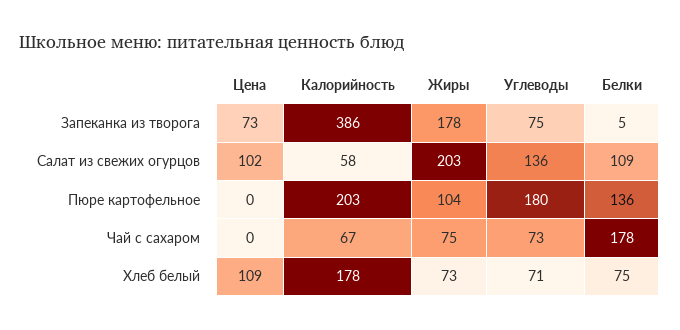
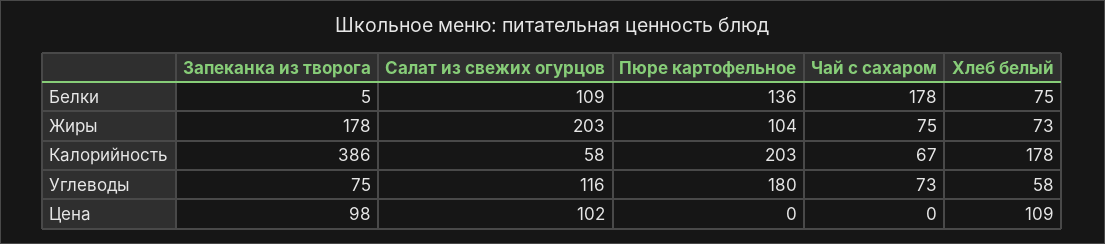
Цена, Запеканка из творога: 73 -> 98
Углеводы, Салат из свежих огурцов: 136 -> 116
Углеводы, Хлеб белый: 71 -> 58

